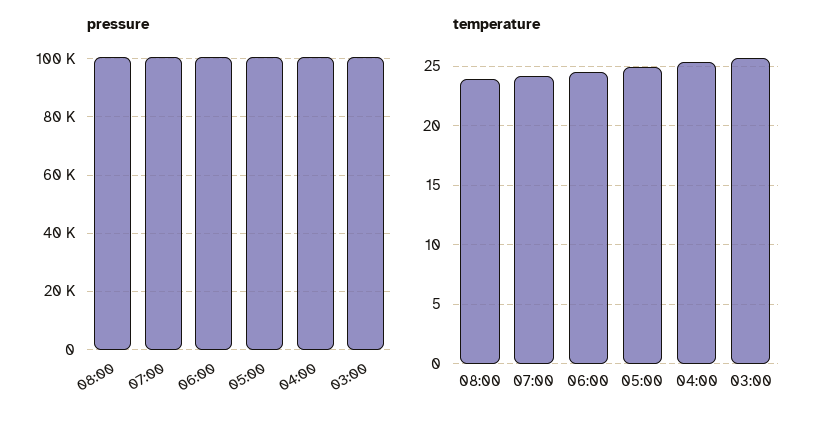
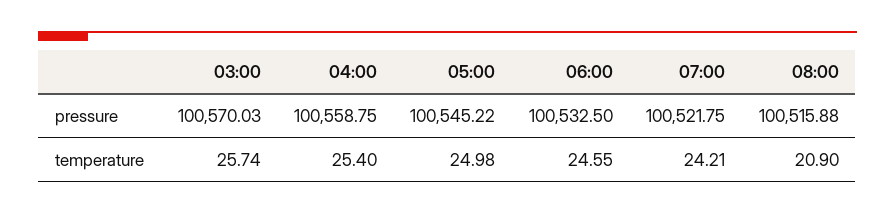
temperature, 08:00: 24 -> 20.9

